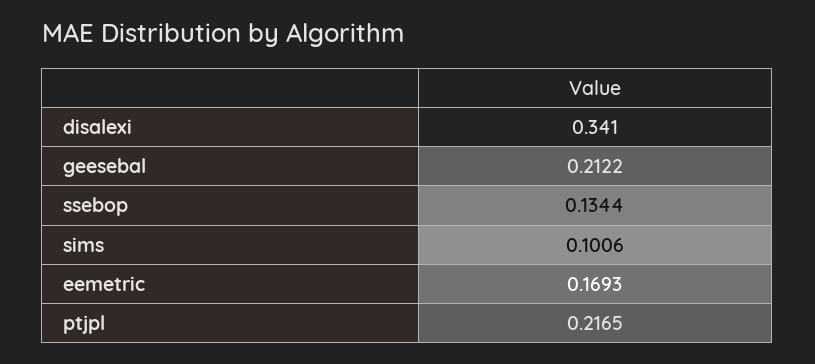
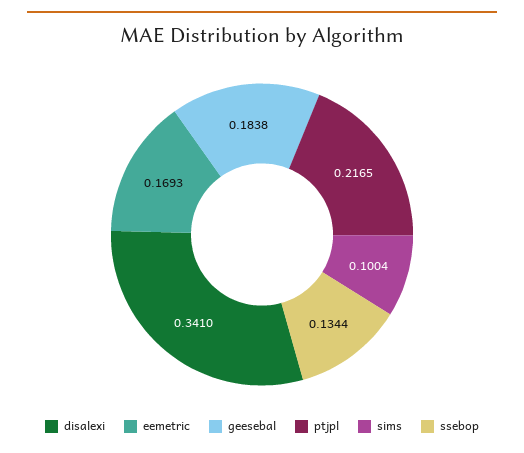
geesebal: 0.2122 -> 0.1838
sims: 0.1006 -> 0.1004

